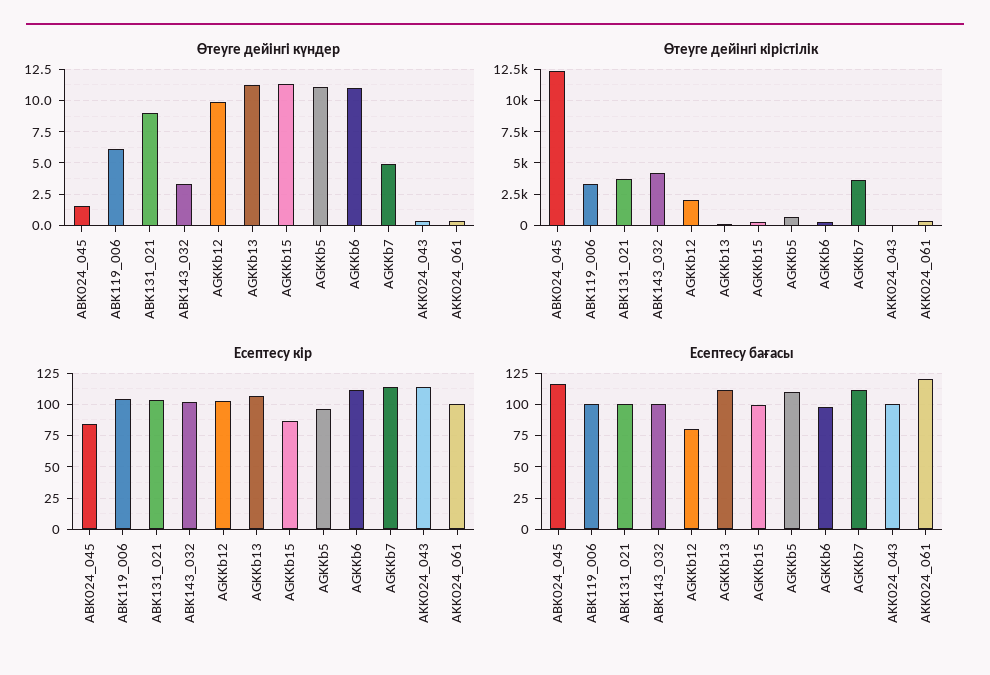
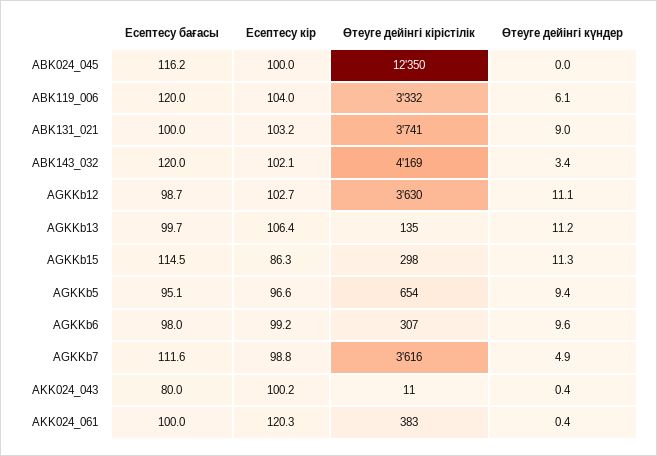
Өтеуге дейінгі күндер, ABK024_045: 1.5 -> 0
Өтеуге дейінгі күндер, AGKKb12: 10 -> 11.1
Өтеуге дейінгі күндер, AGKKb5: 11 -> 9.4
Өтеуге дейінгі күндер, AGKKb6: 11 -> 9.6
Өтеуге дейінгі кірістілік, AGKKb12: 2000 -> 3630
Есептесу кір, ABK024_045: 85 -> 100
Есептесу кір, AGKKb6: 110 -> 99.2
Есептесу кір, AGKKb7: 115 -> 98.8
Есептесу кір, AKK024_043: 115 -> 100.2
Есептесу кір, AKK024_061: 100 -> 120.3
Есептесу бағасы, ABK119_006: 100 -> 120
Есептесу бағасы, ABK143_032: 100 -> 120
Есептесу бағасы, AGKKb12: 80 -> 98.7
Есептесу бағасы, AGKKb13: 110 -> 99.7
Есептесу бағасы, AGKKb15: 100 -> 114.5
Есептесу бағасы, AGKKb5: 110 -> 95.1
Есептесу бағасы, AKK024_043: 100 -> 80
Есептесу бағасы, AKK024_061: 120 -> 100

